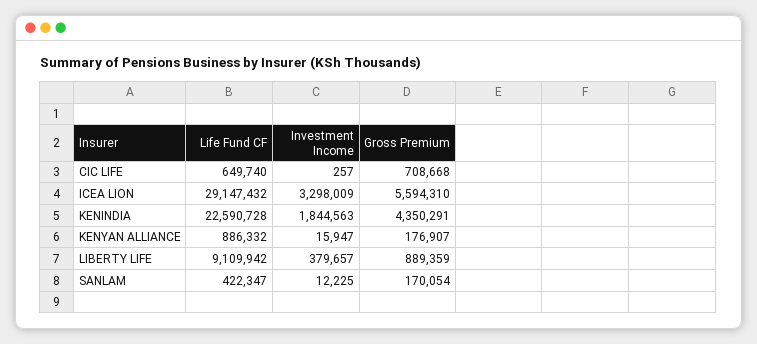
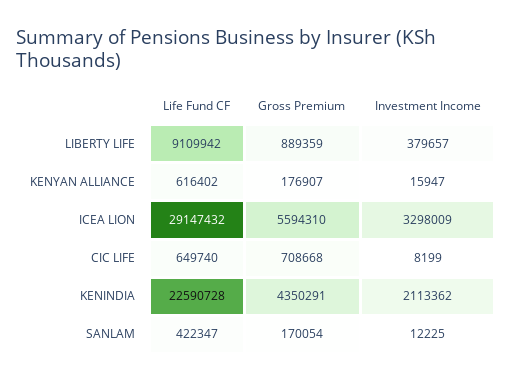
Investment Income, CIC LIFE: 257 -> 8199
Investment Income, KENINDIA: 1844563 -> 2113362
Life Fund CF, KENYAN ALLIANCE: 886332 -> 616402

